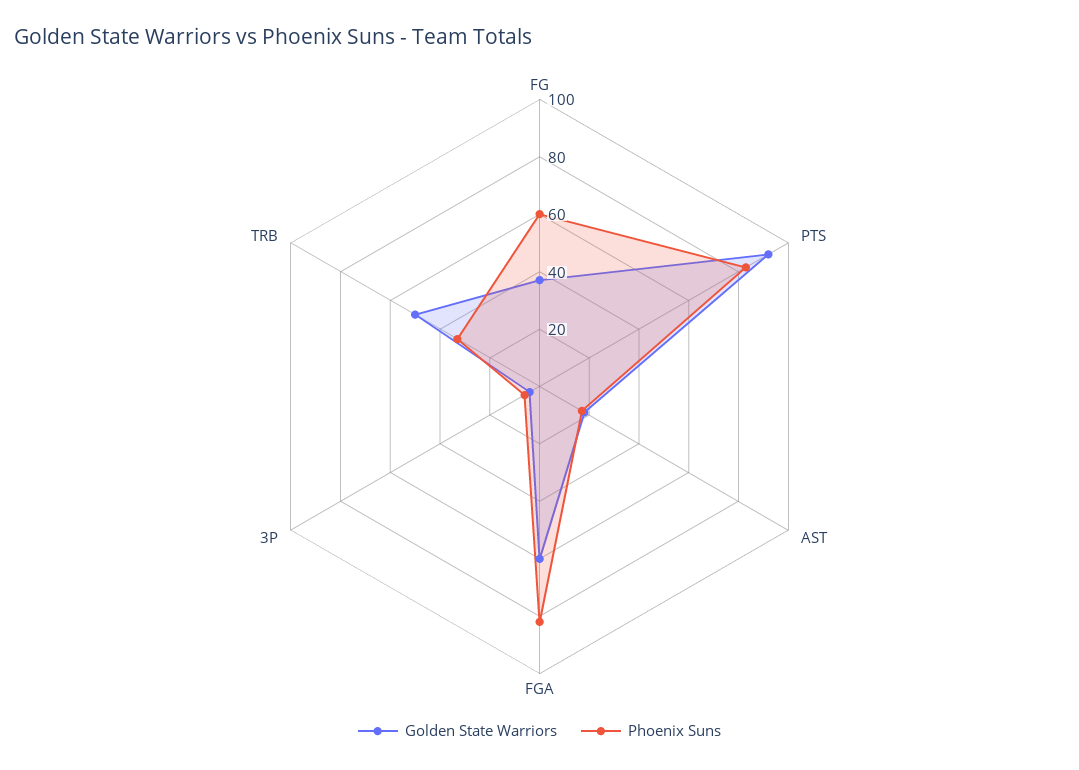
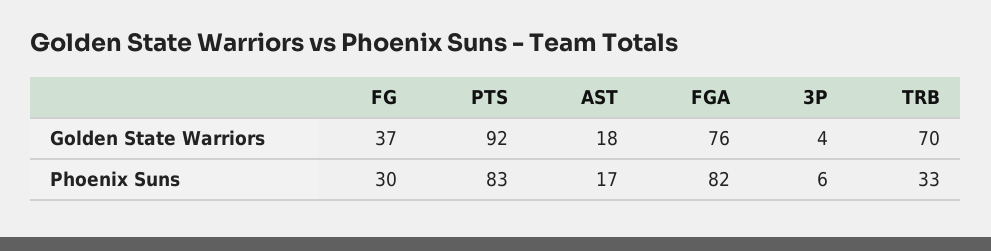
Phoenix Suns, FG: 60 -> 30
Golden State Warriors, FGA: 60 -> 76
Golden State Warriors, TRB: 50 -> 70

